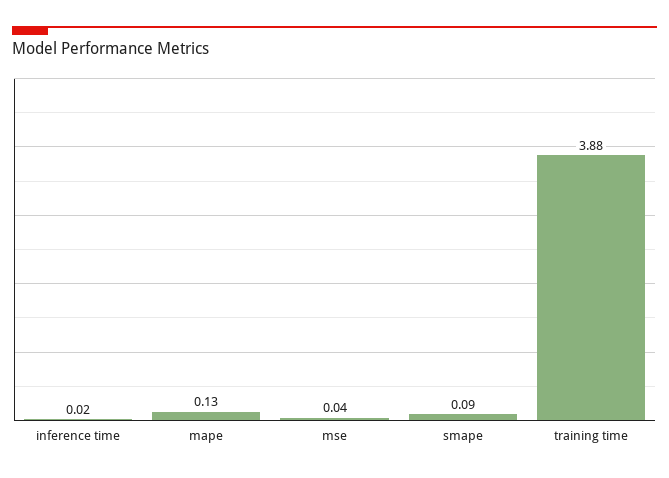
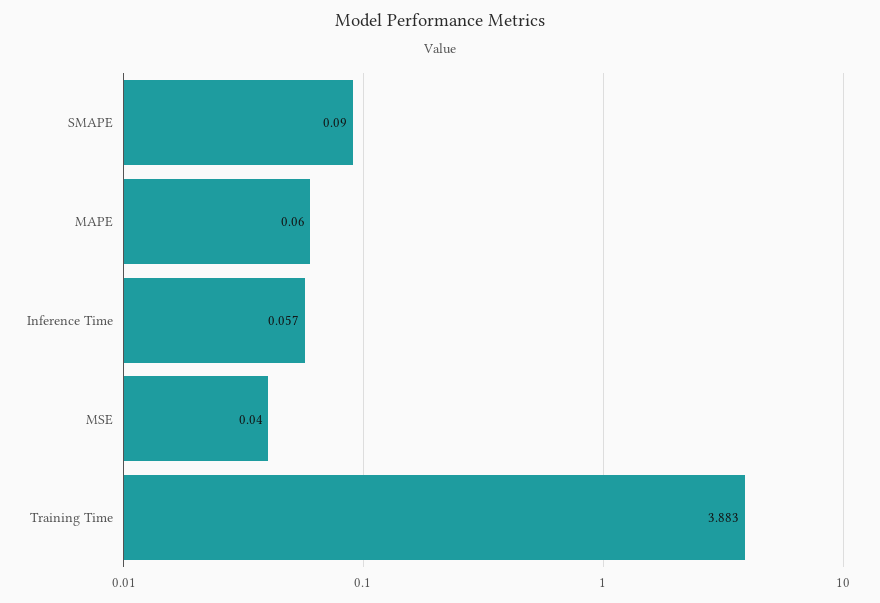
inference time: 0.02 -> 0.057
mape: 0.13 -> 0.06

